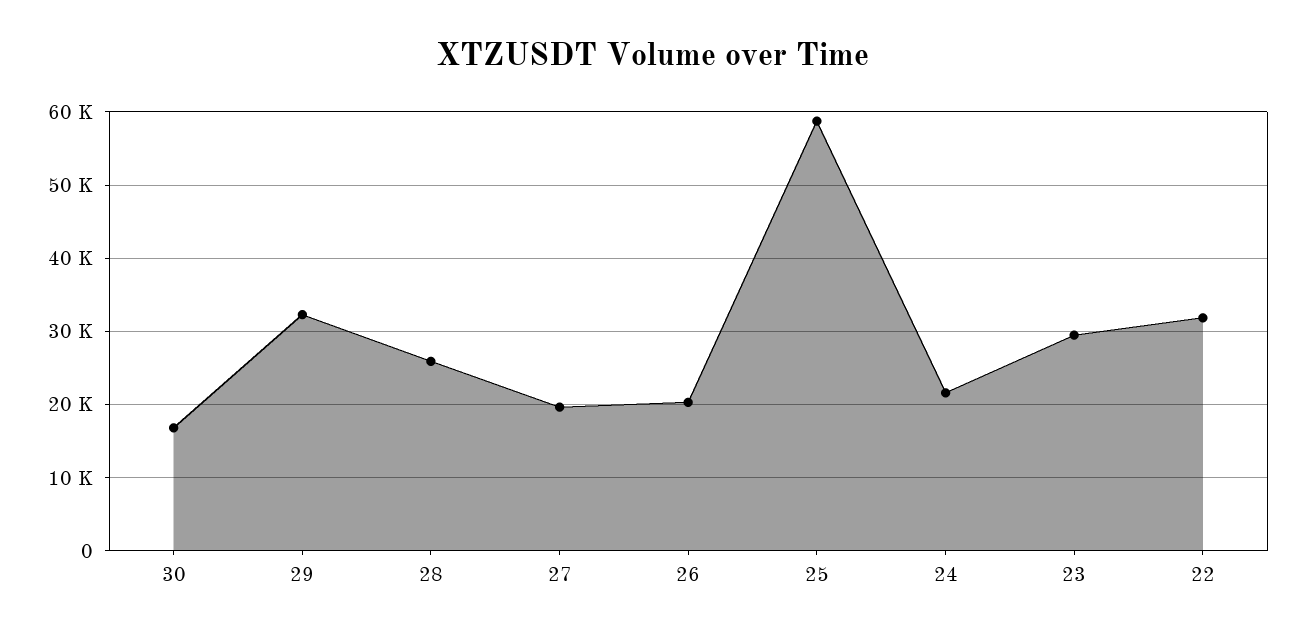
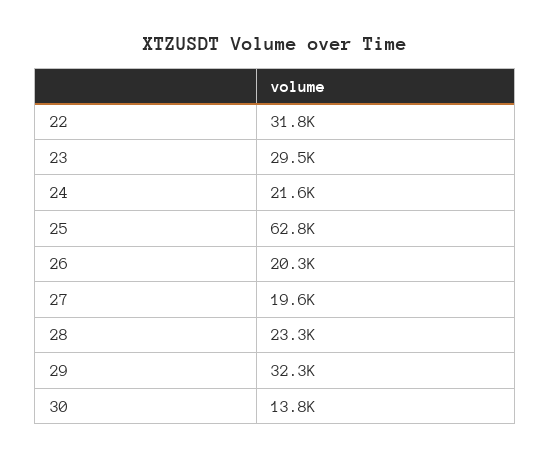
30: 17000 -> 13800
28: 26000 -> 23300
25: 59000 -> 62800

